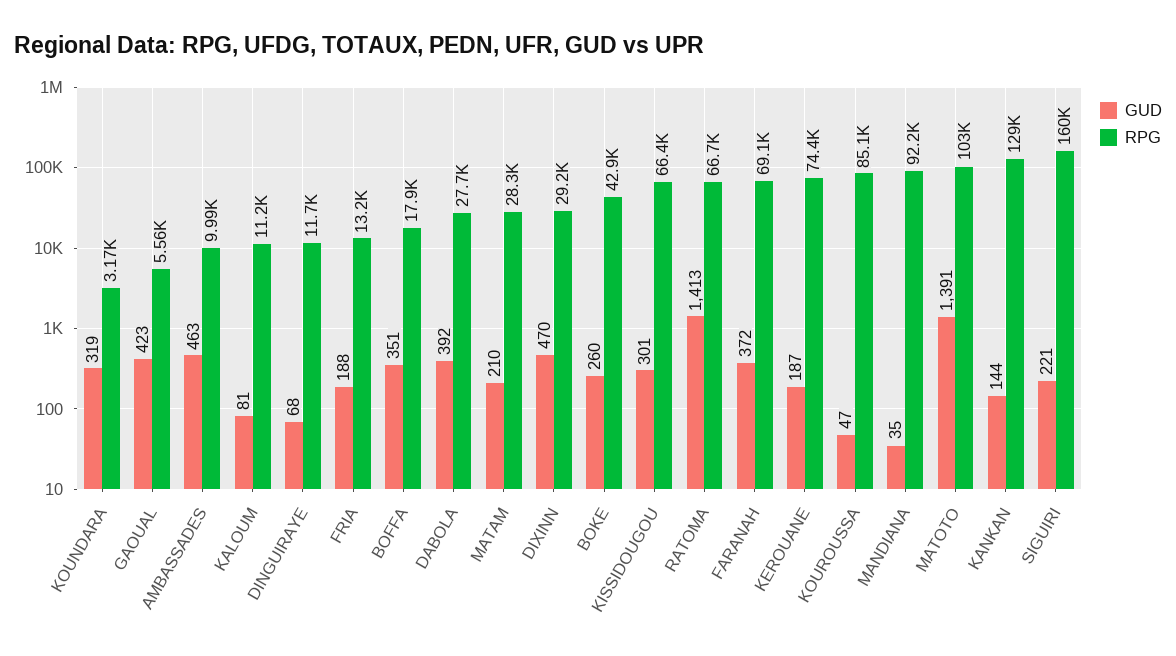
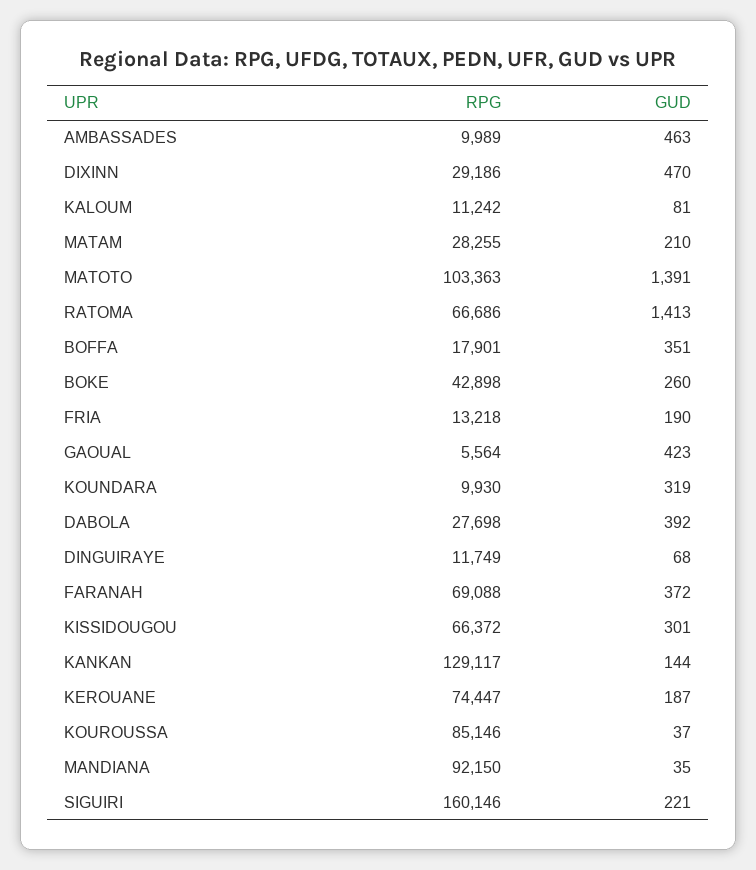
RPG, KOUNDARA: 3170 -> 9930
GUD, FRIA: 188 -> 190
GUD, KOUROUSSA: 47 -> 37

